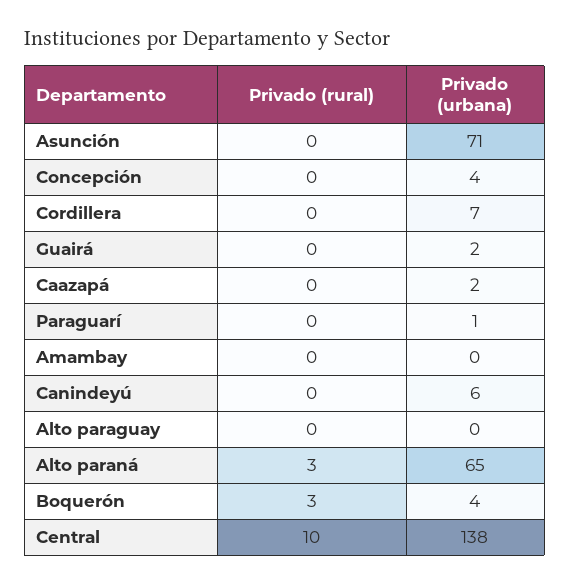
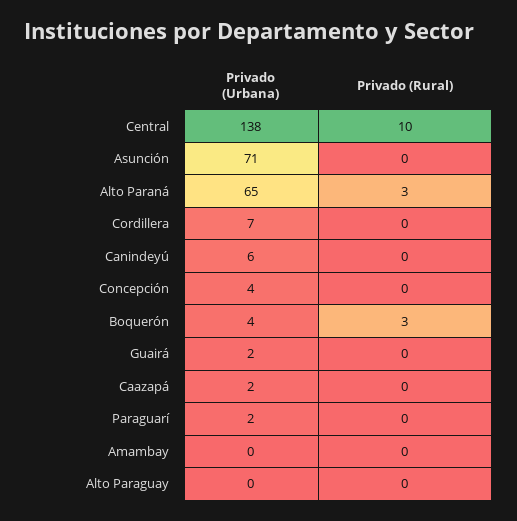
Privado (urbana), Paraguarí: 1 -> 2

